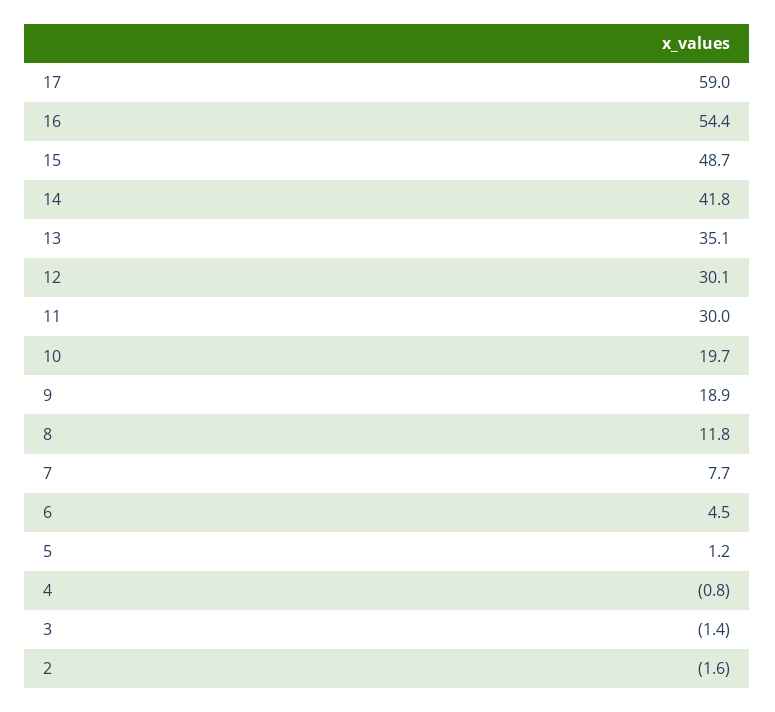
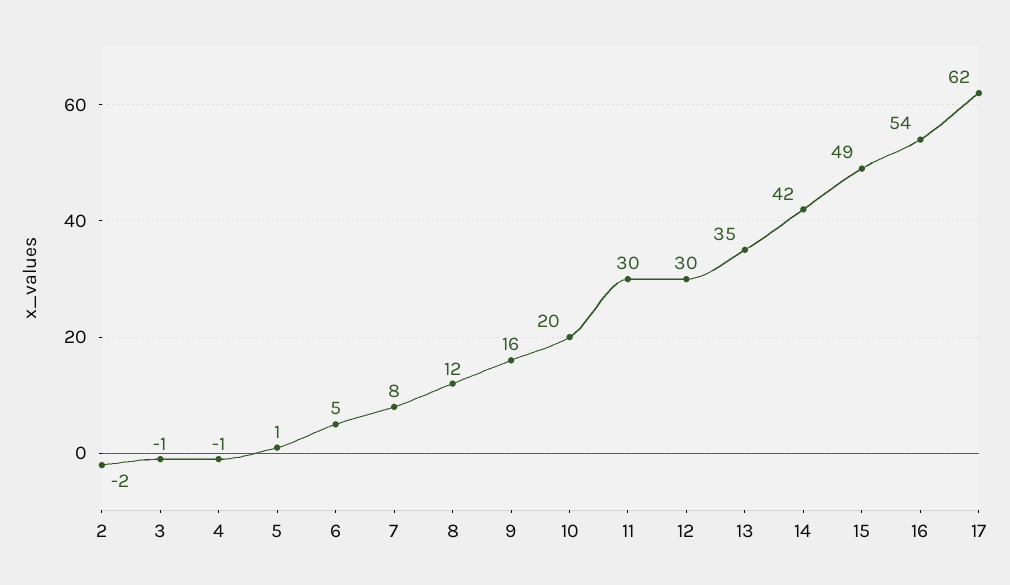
17: 59 -> 62
9: 18.9 -> 16

